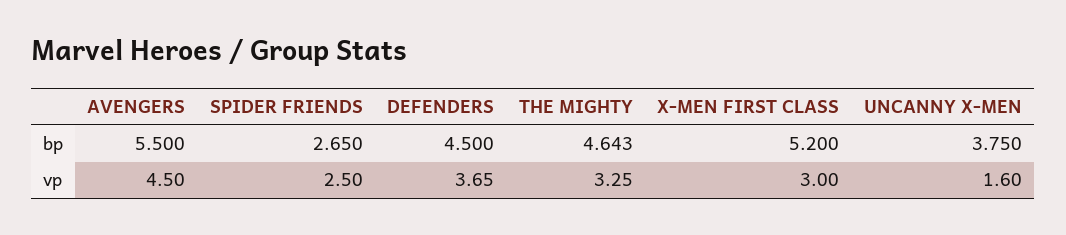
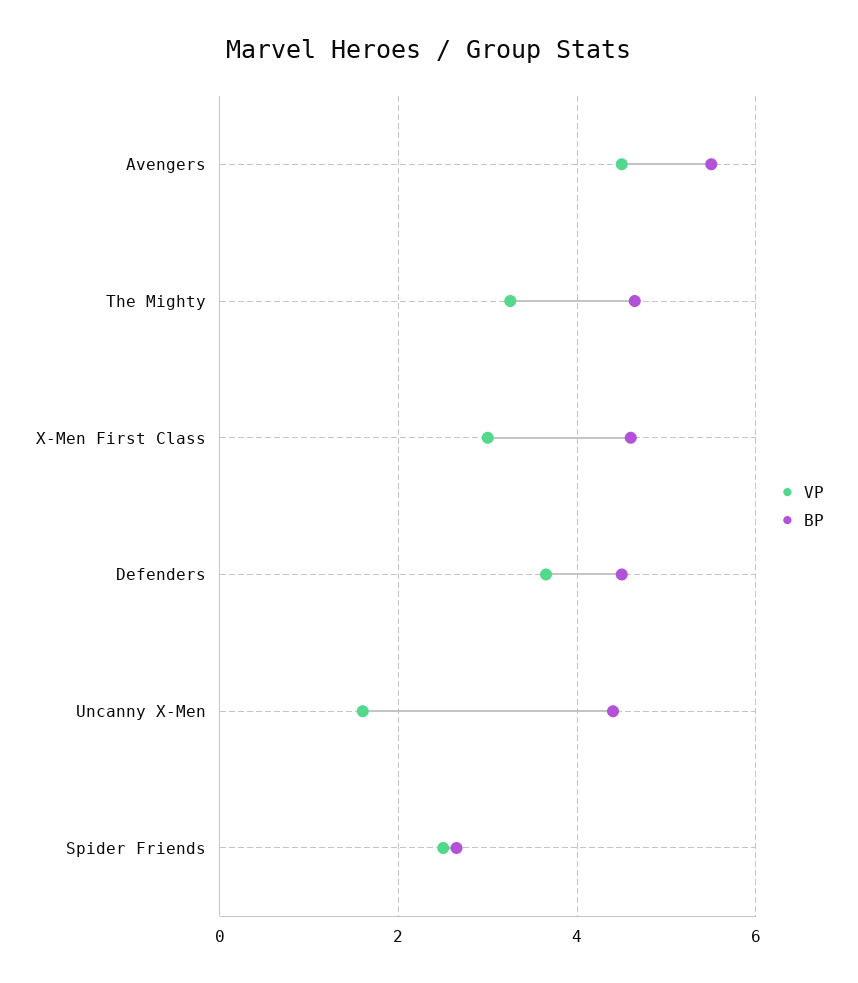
bp, X-MEN FIRST CLASS: 5.2 -> 4.6
bp, UNCANNY X-MEN: 3.75 -> 4.4

